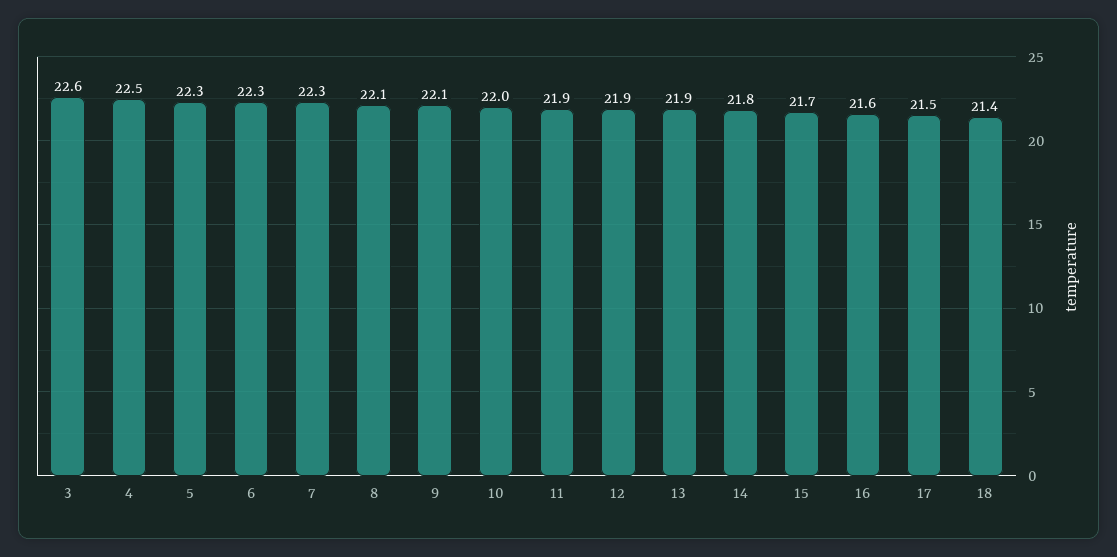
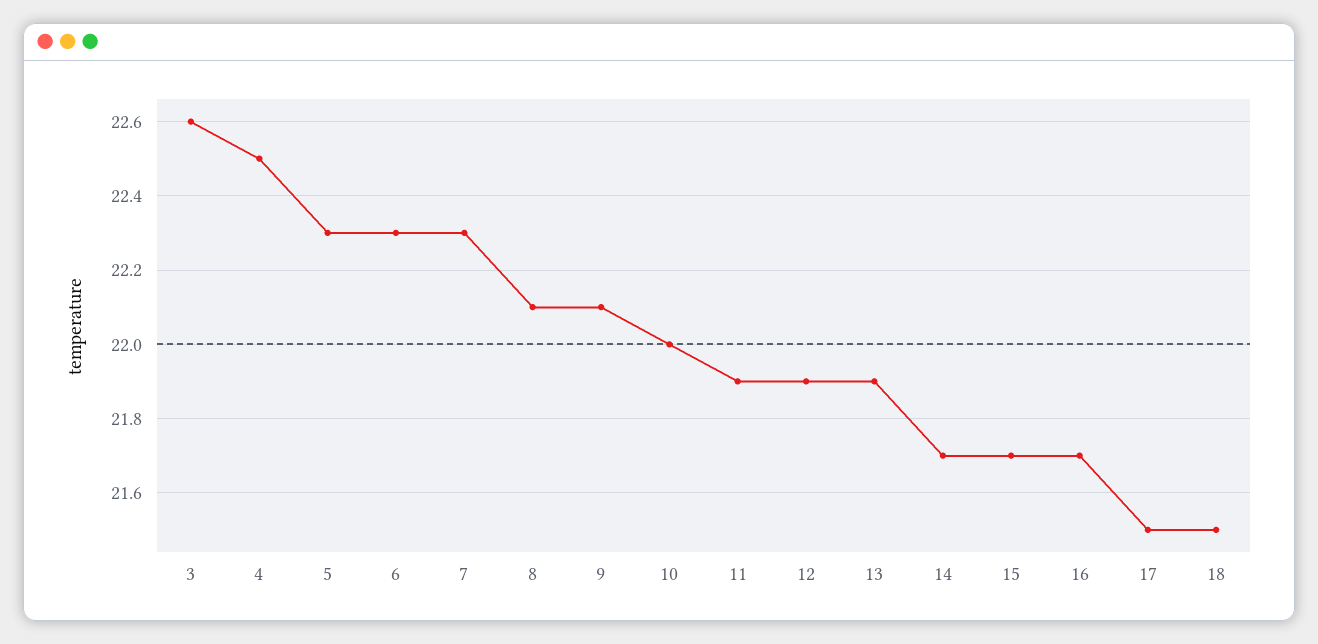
14: 21.8 -> 21.7
16: 21.6 -> 21.7
18: 21.4 -> 21.5

